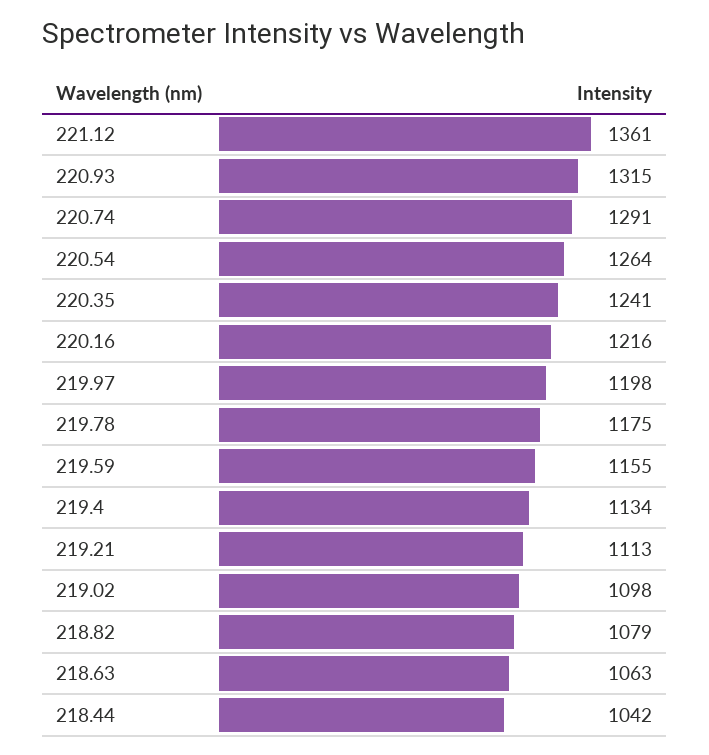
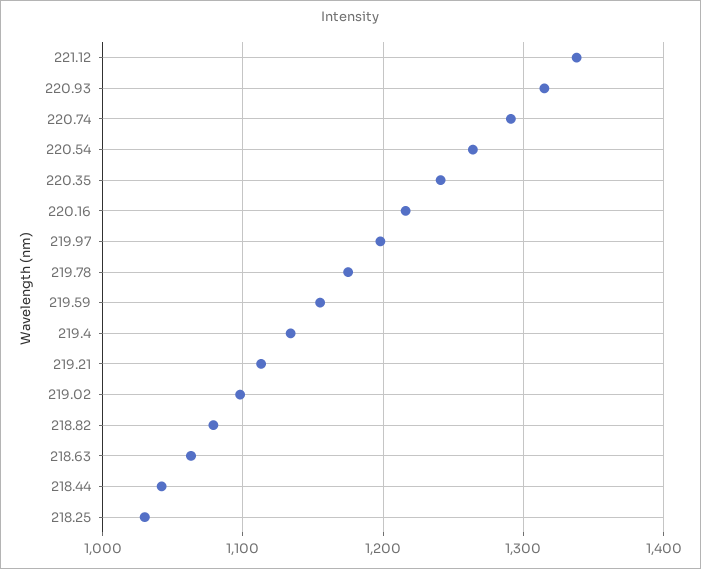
221.12: 1361 -> 1340
218.25: none -> 1030

